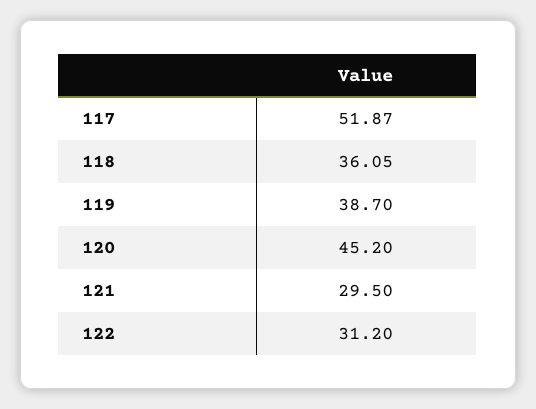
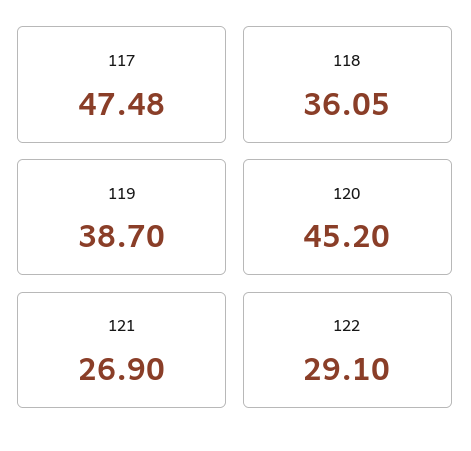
117: 51.87 -> 47.48
121: 29.5 -> 26.9
122: 31.2 -> 29.1

